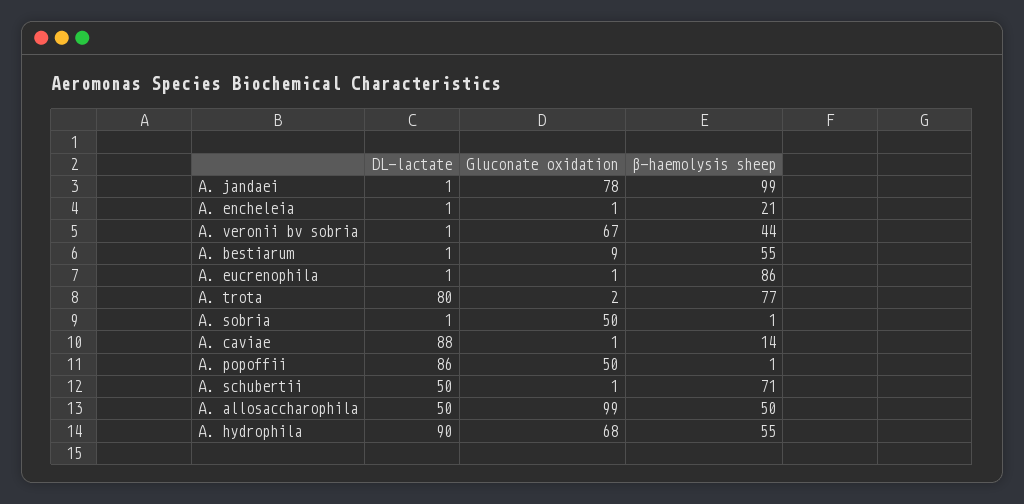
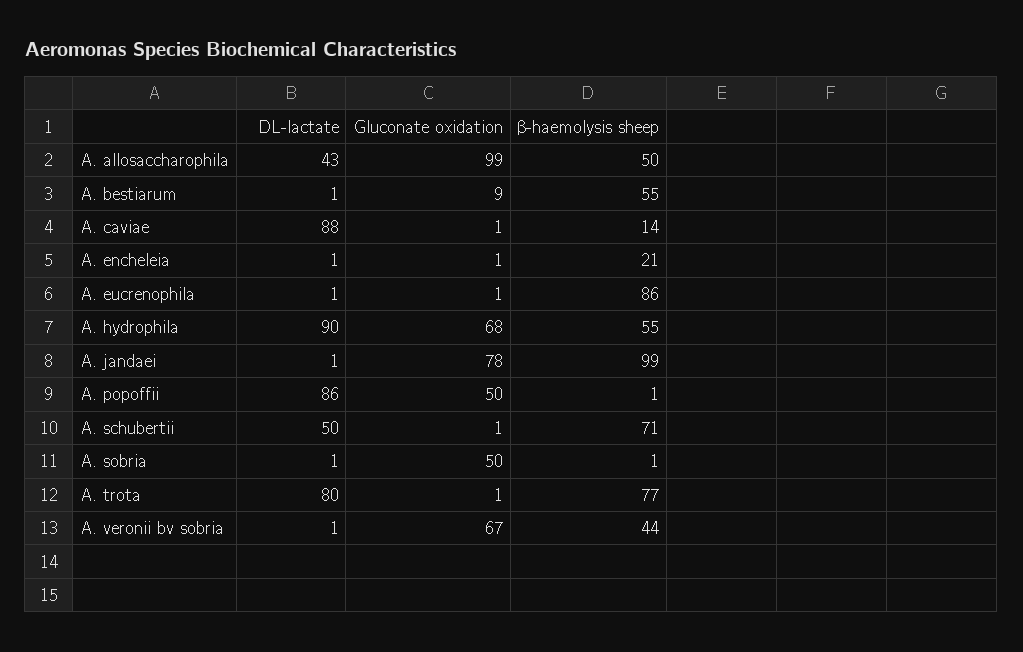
Gluconate oxidation, A. trota: 2 -> 1
DL-lactate, A. allosaccharophila: 50 -> 43

